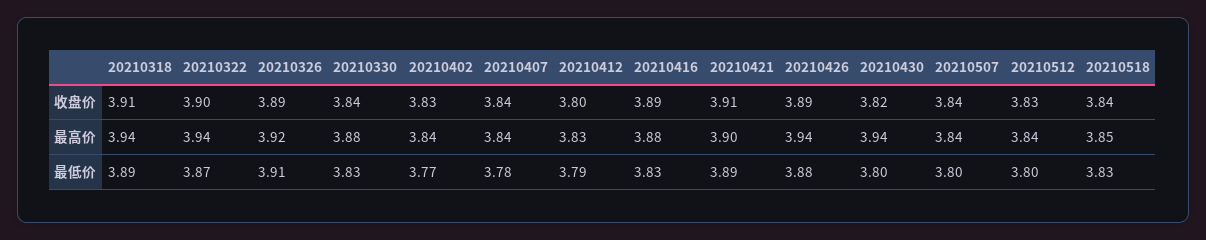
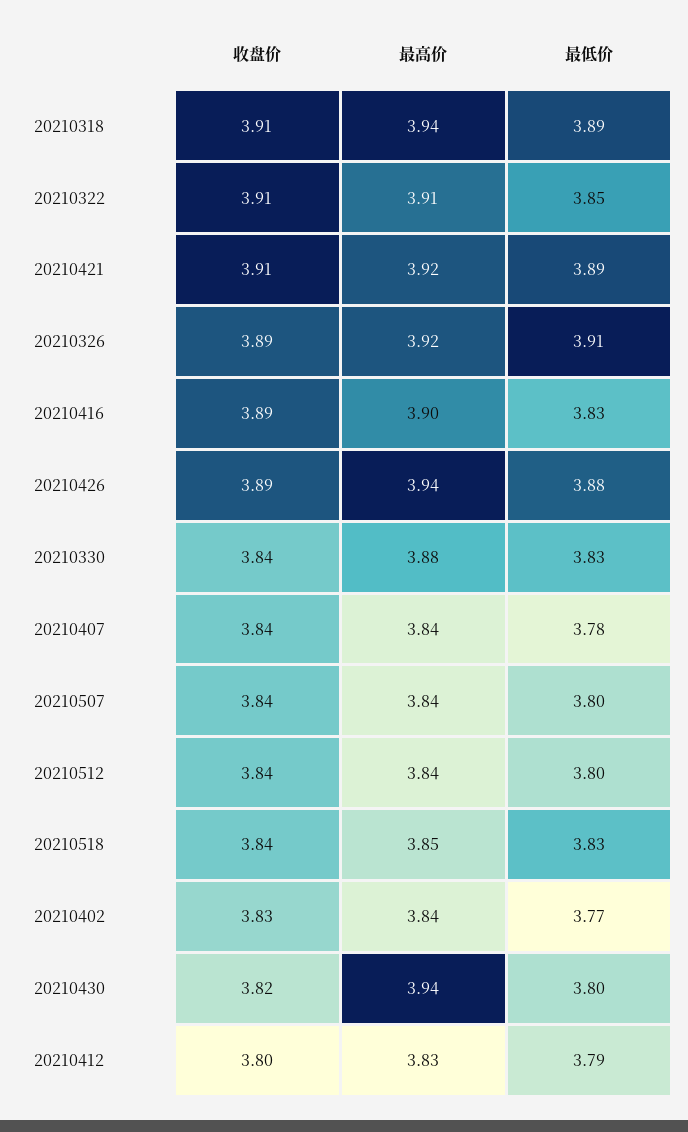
20210322, 收盘价: 3.9 -> 3.91
20210512, 收盘价: 3.83 -> 3.84
20210322, 最高价: 3.94 -> 3.91
20210416, 最高价: 3.88 -> 3.9
20210421, 最高价: 3.9 -> 3.92
20210322, 最低价: 3.87 -> 3.85

